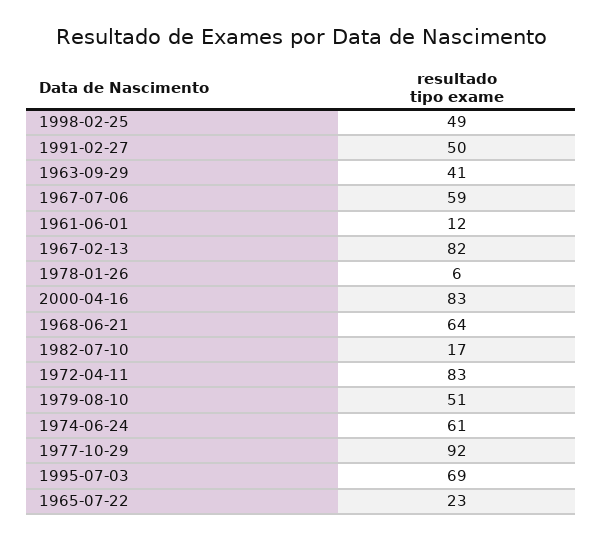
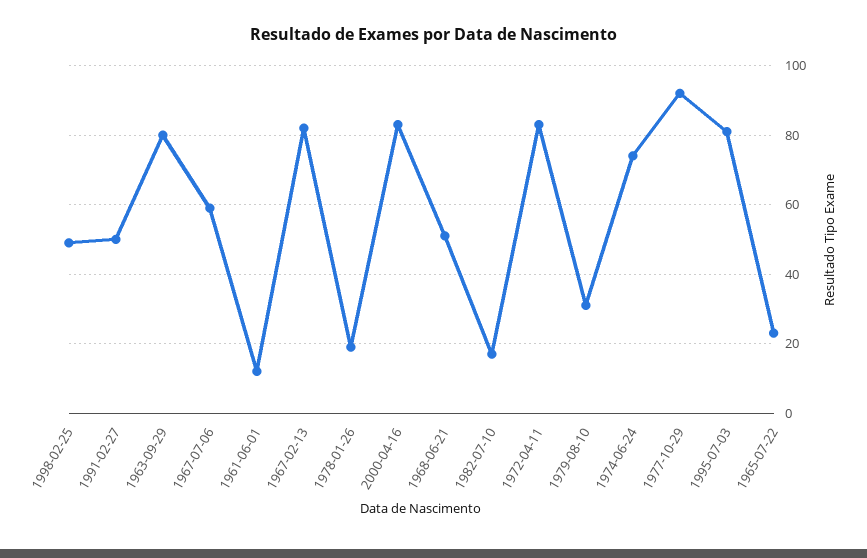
1963-09-29: 41 -> 80
1978-01-26: 6 -> 20
1968-06-21: 64 -> 50
1979-08-10: 51 -> 30
1974-06-24: 61 -> 75
1995-07-03: 69 -> 80

